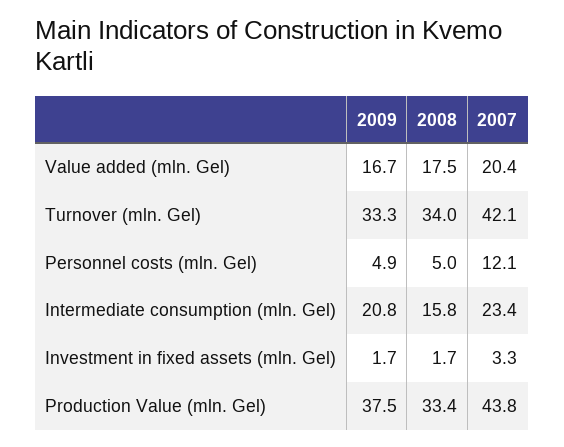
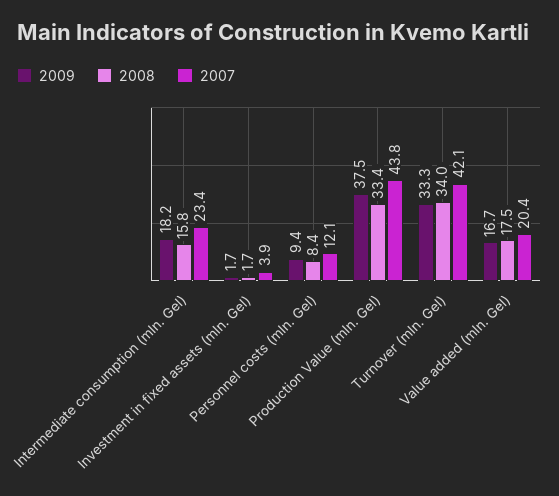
2009, Personnel costs (mln. Gel): 4.9 -> 9.4
2008, Personnel costs (mln. Gel): 5 -> 8.4
2009, Intermediate consumption (mln. Gel): 20.8 -> 18.2
2007, Investment in fixed assets (mln. Gel): 3.3 -> 3.9

